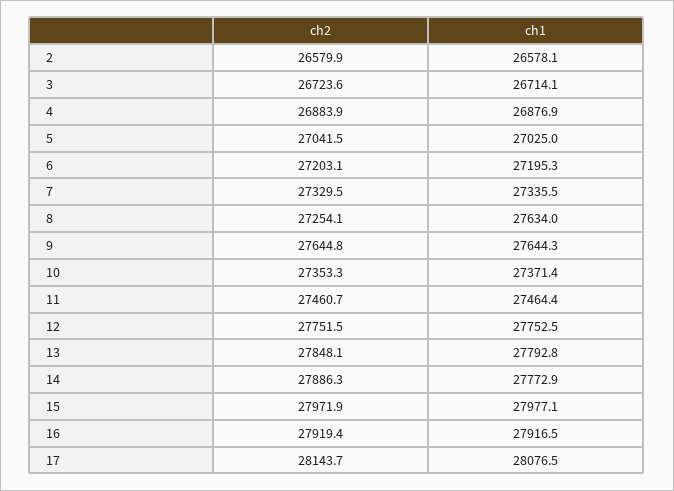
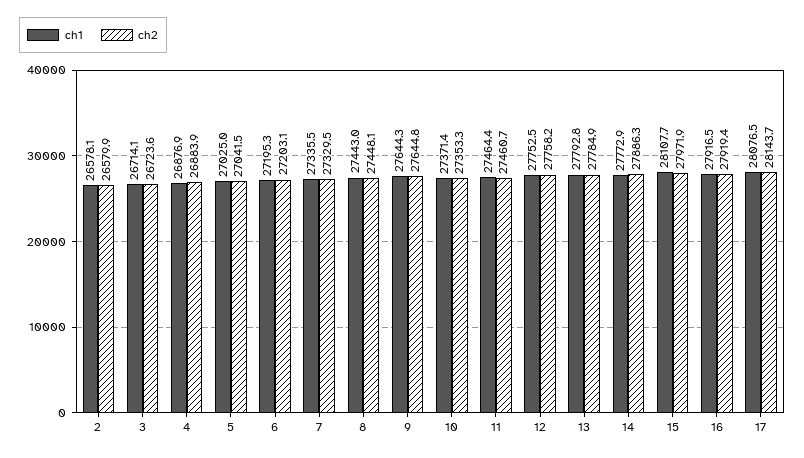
ch2, 8: 27254.1 -> 27448.1
ch1, 8: 27634 -> 27443
ch2, 12: 27751.5 -> 27758.2
ch2, 13: 27848.1 -> 27784.9
ch1, 15: 27977.1 -> 28107.7

